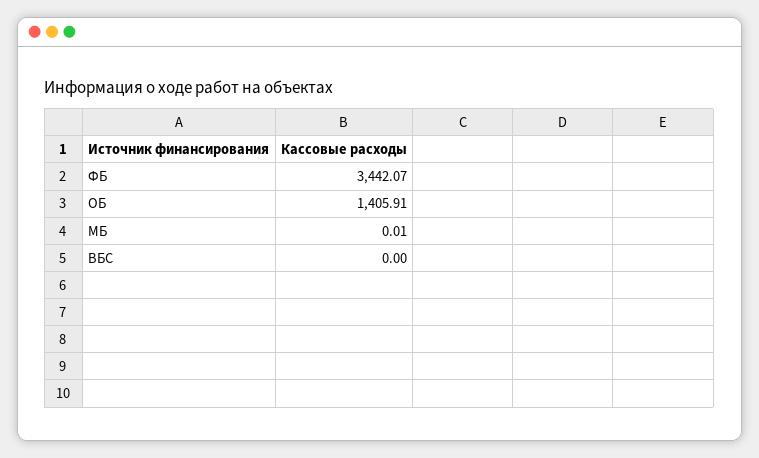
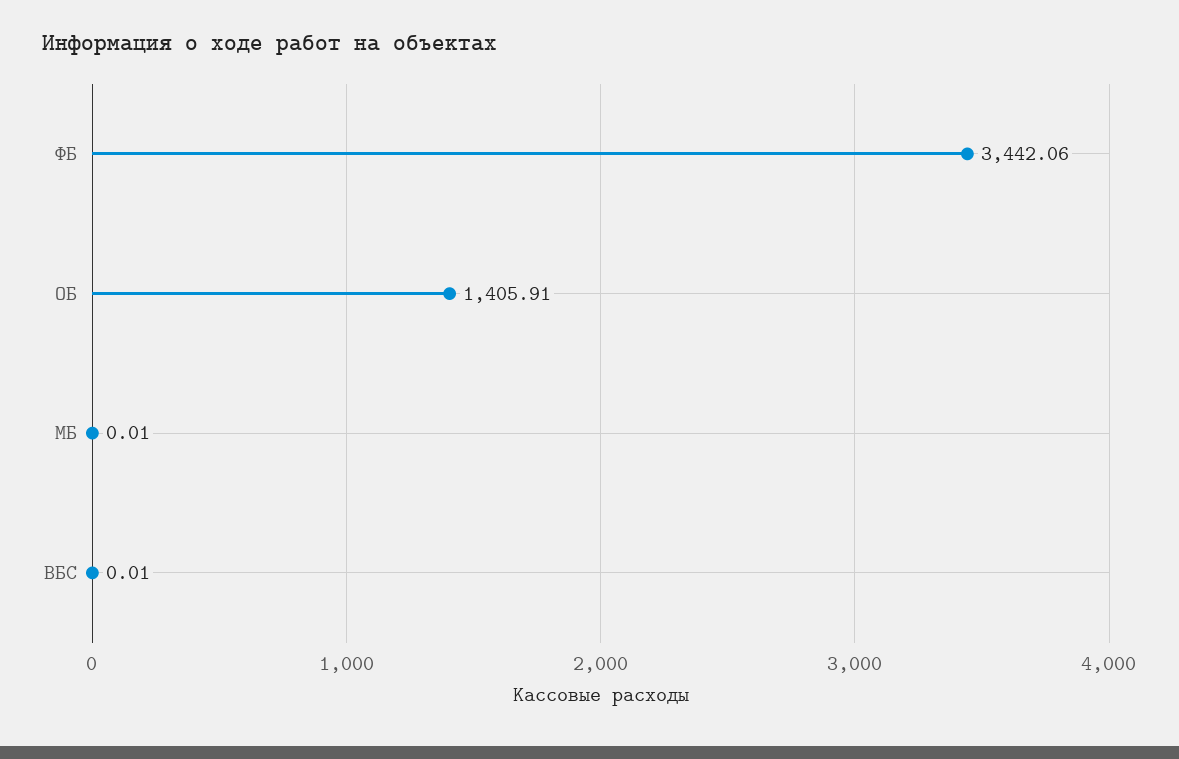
ФБ: 3442.07 -> 3442.06
ВБС: 0 -> 0.01

